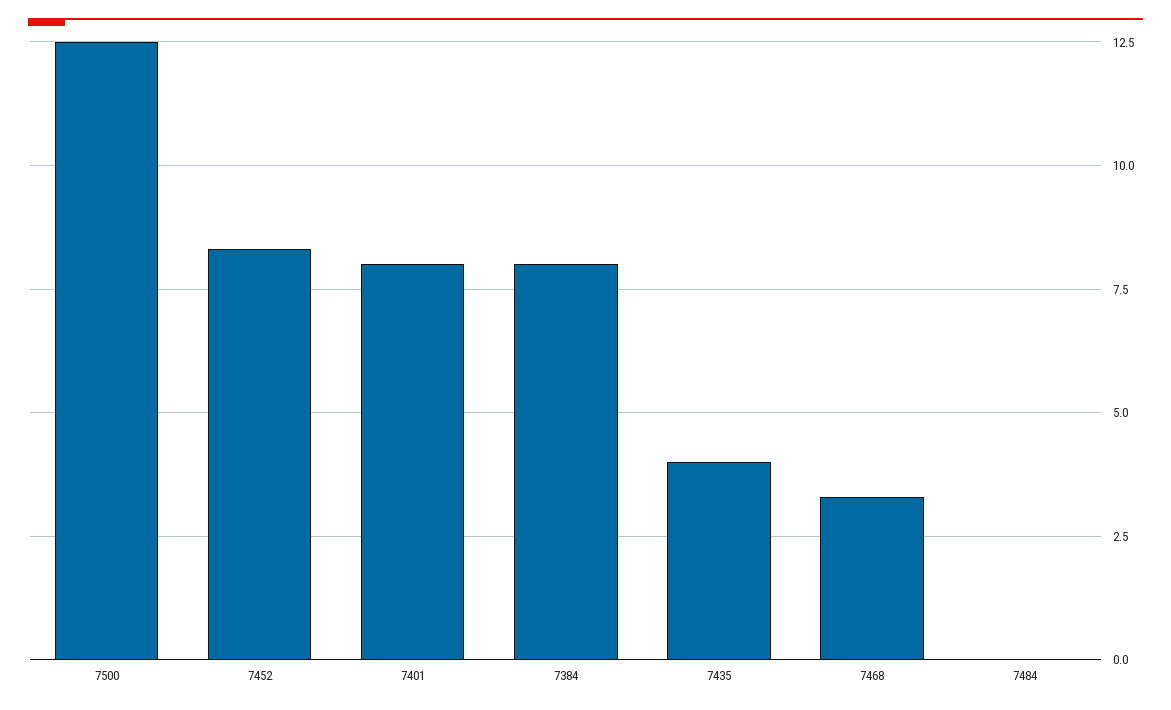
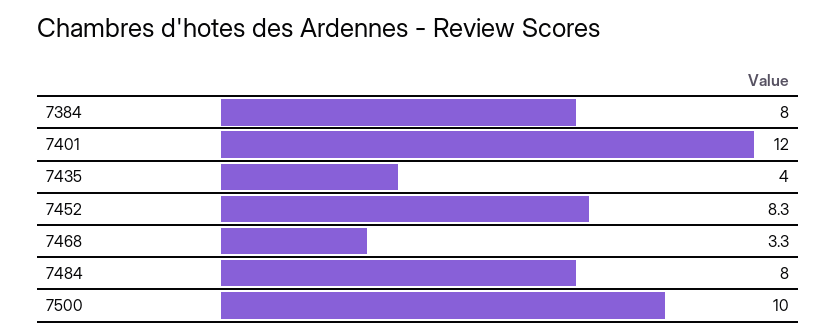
7500: 12.5 -> 10
7401: 8 -> 12
7484: 0 -> 8

